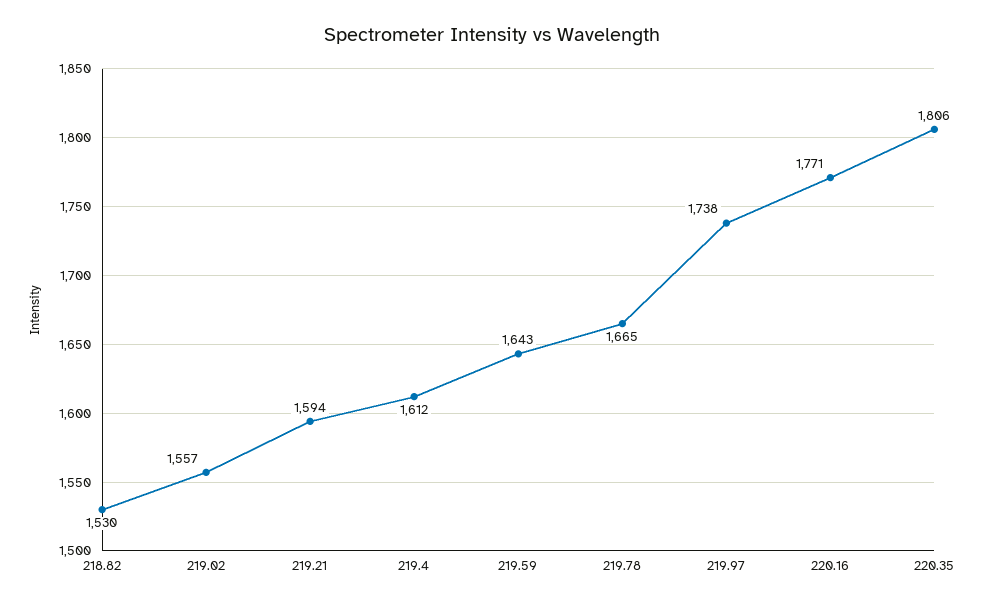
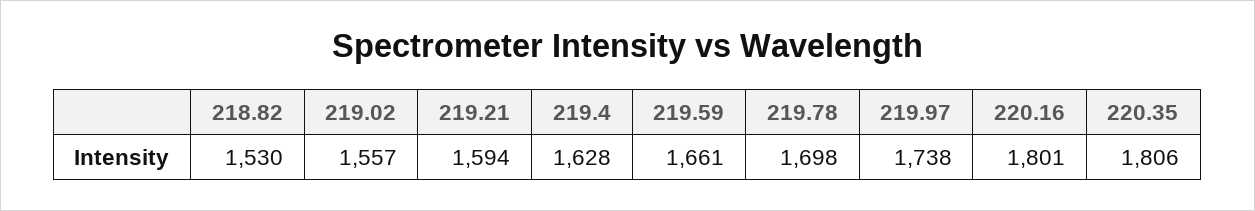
219.4: 1612 -> 1628
219.59: 1643 -> 1661
219.78: 1665 -> 1698
220.16: 1771 -> 1801

